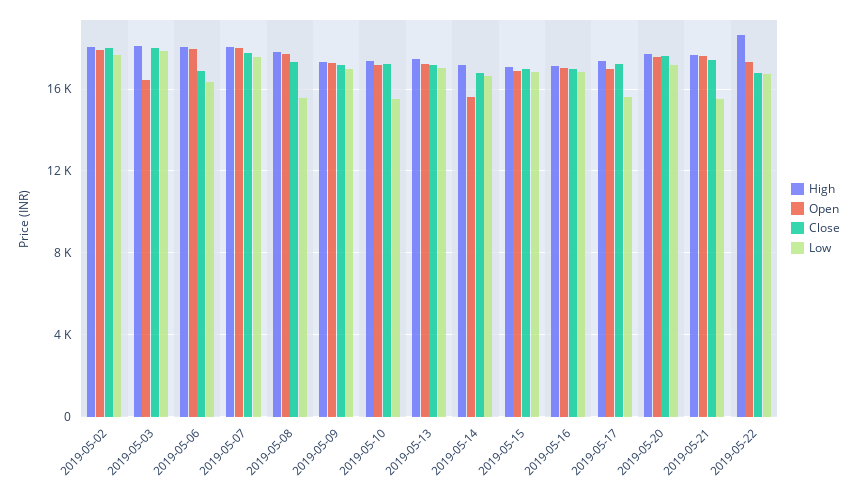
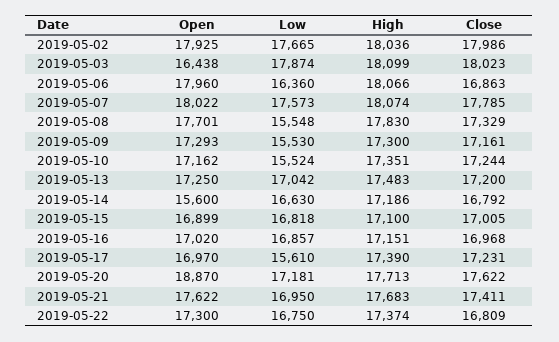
Low, 2019-05-09: 17000 -> 15530
Open, 2019-05-20: 17500 -> 18870
Low, 2019-05-21: 15500 -> 16950
High, 2019-05-22: 18500 -> 17374

